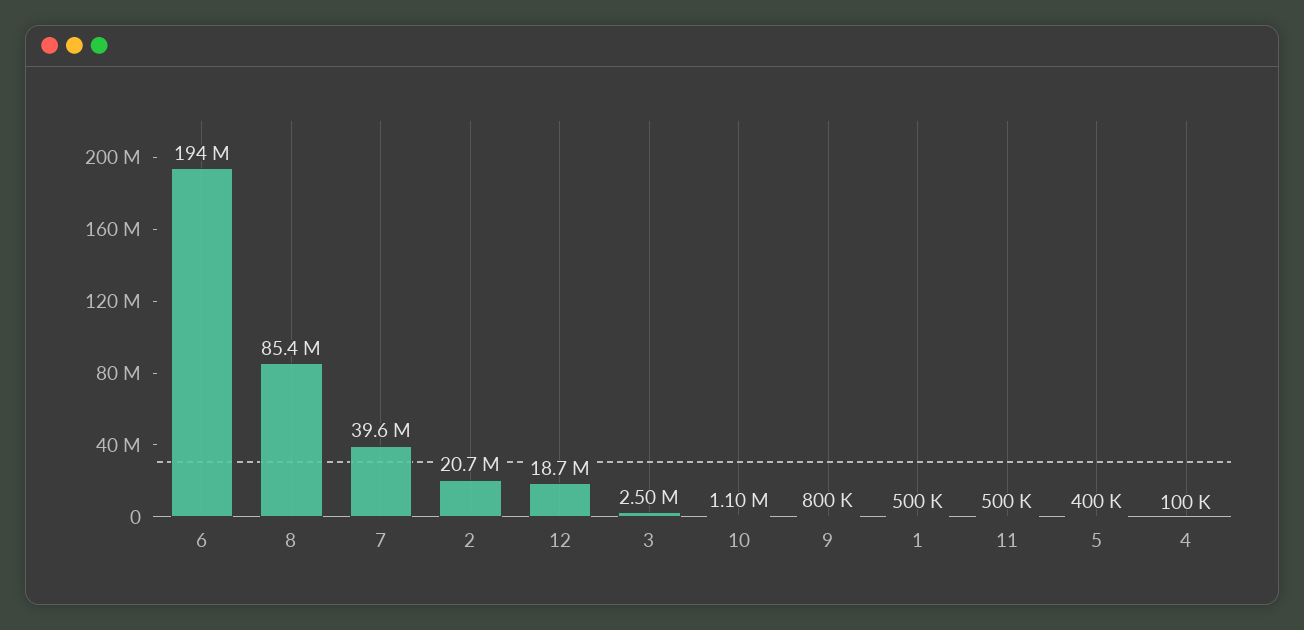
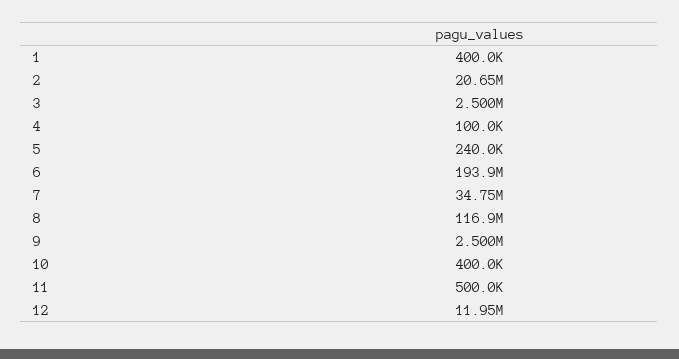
8: 85400000 -> 116900000
7: 39600000 -> 34750000
12: 18700000 -> 11950000
10: 1100000 -> 400000
9: 800000 -> 2500000
1: 500000 -> 400000
5: 400000 -> 240000

